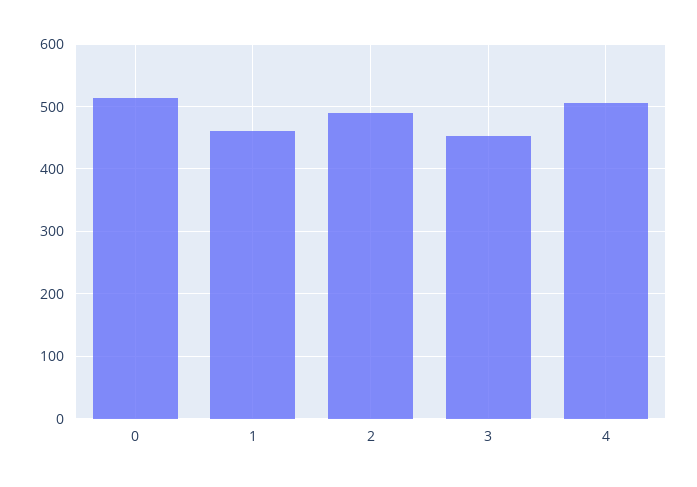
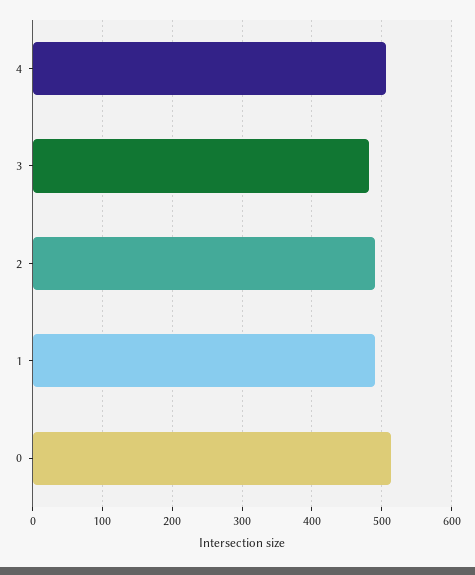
1: 460 -> 490
3: 450 -> 480

